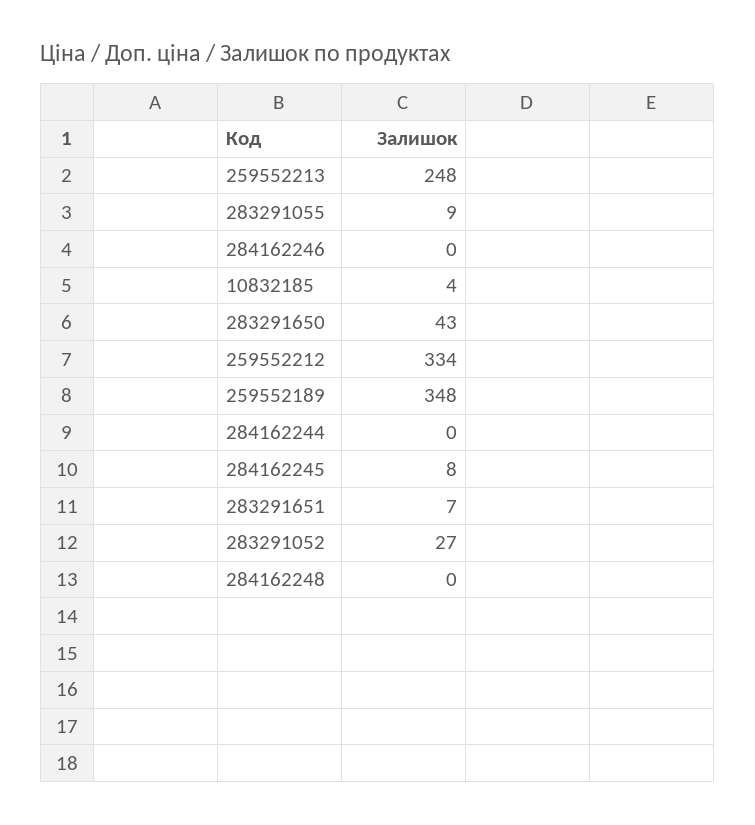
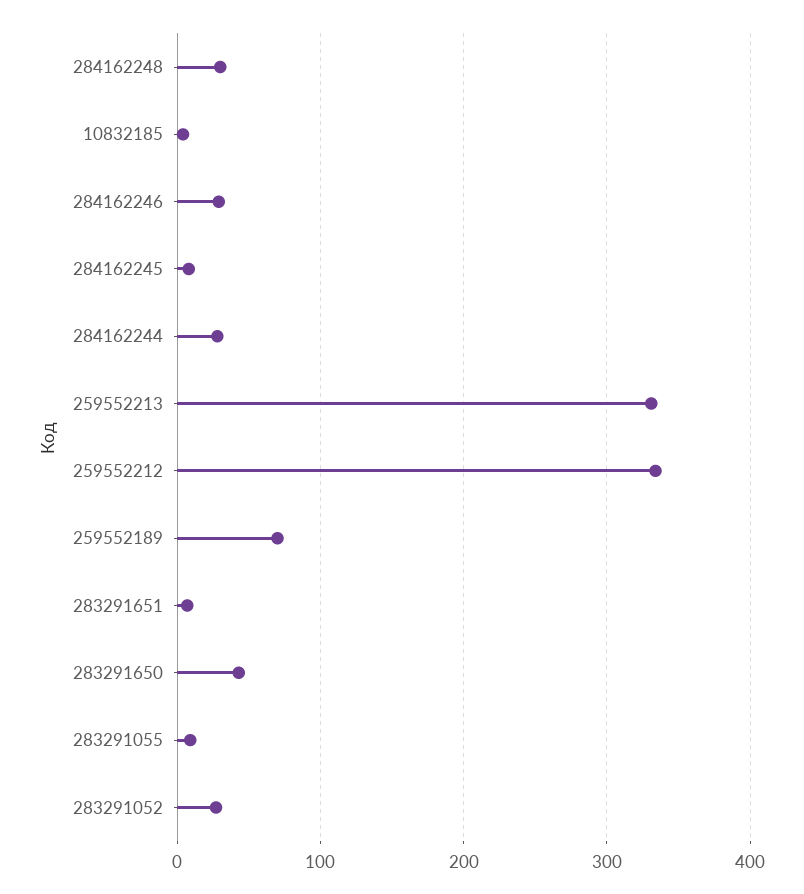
259552213: 248 -> 330
284162246: 0 -> 30
259552189: 348 -> 70
284162244: 0 -> 30
284162248: 0 -> 30

